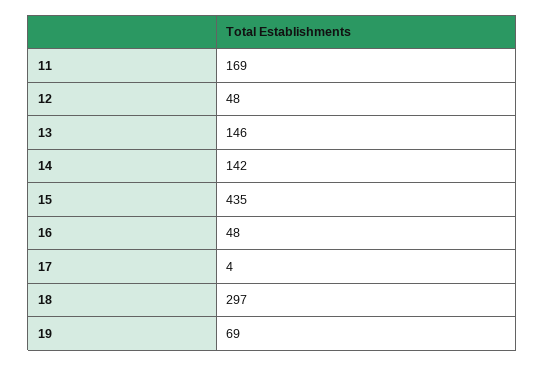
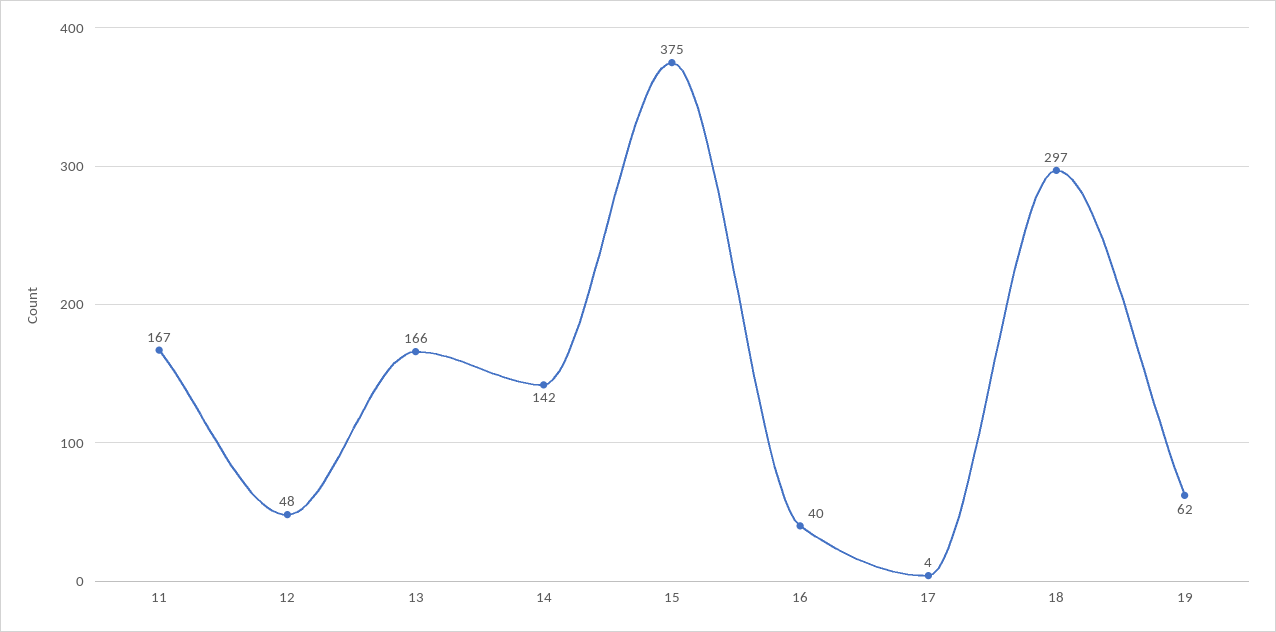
11: 169 -> 167
13: 146 -> 166
15: 435 -> 375
16: 48 -> 40
19: 69 -> 62

